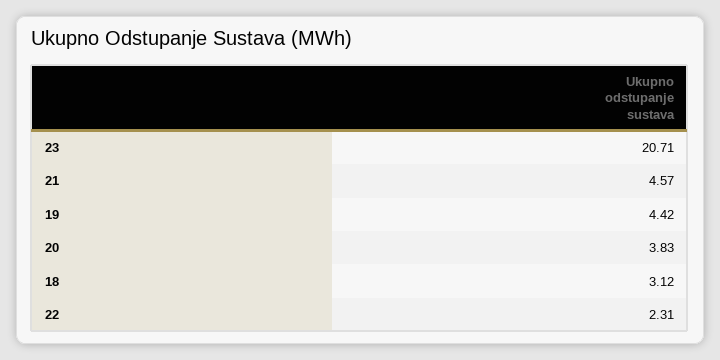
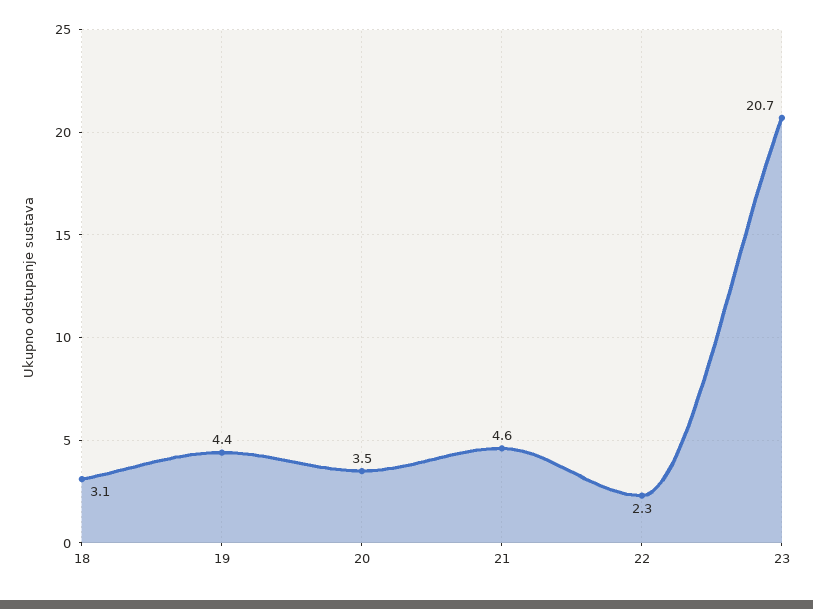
20: 3.83 -> 3.5

